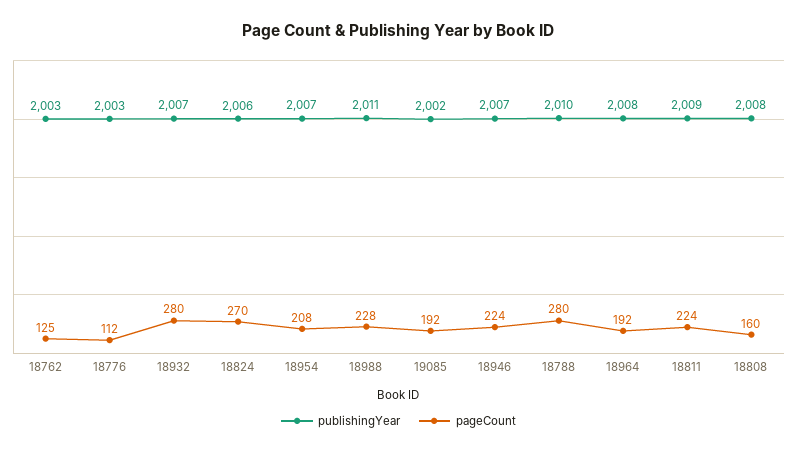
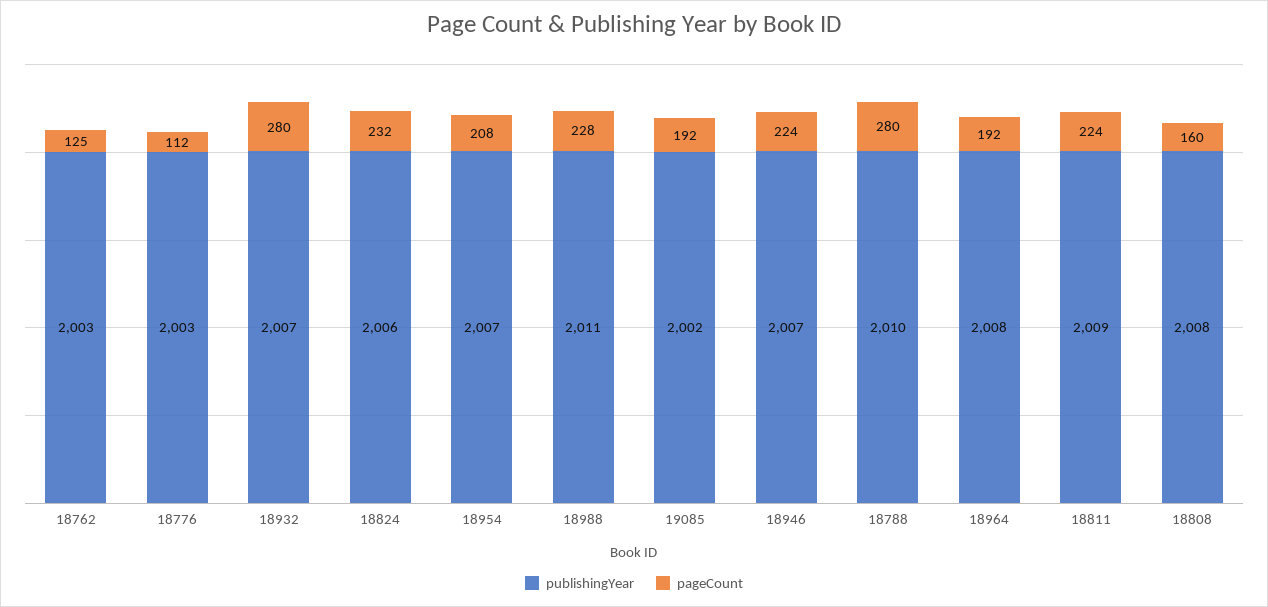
pageCount, 18824: 270 -> 232

